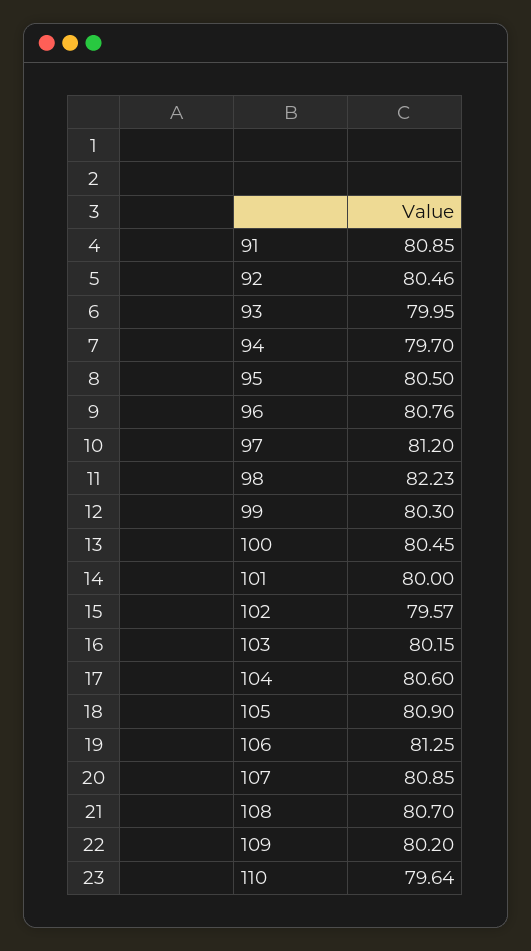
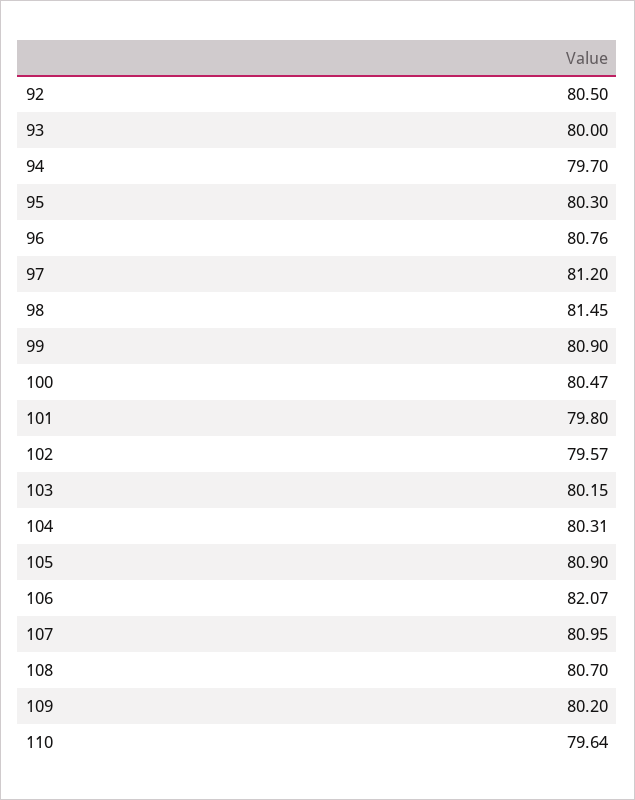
91: 80.85 -> none
92: 80.46 -> 80.5
93: 79.95 -> 80
95: 80.5 -> 80.3
98: 82.23 -> 81.45
99: 80.3 -> 80.9
100: 80.45 -> 80.47
101: 80 -> 79.8
104: 80.6 -> 80.31
106: 81.25 -> 82.07
107: 80.85 -> 80.95

